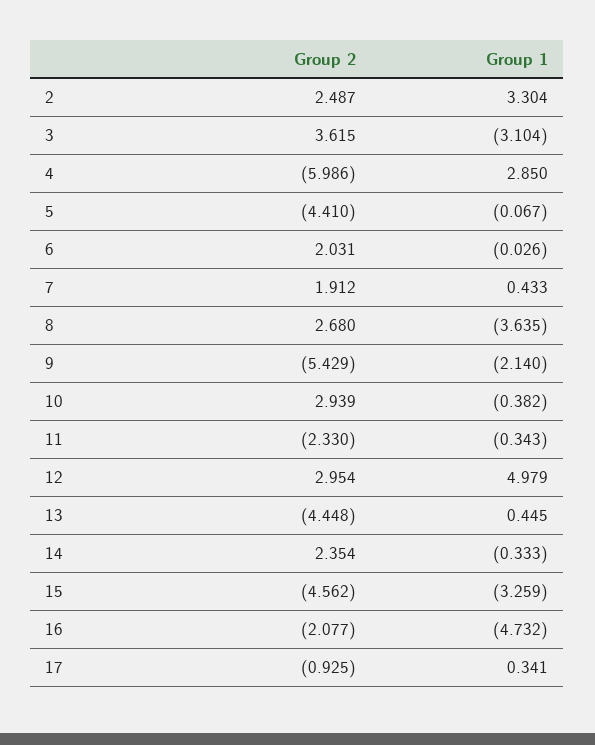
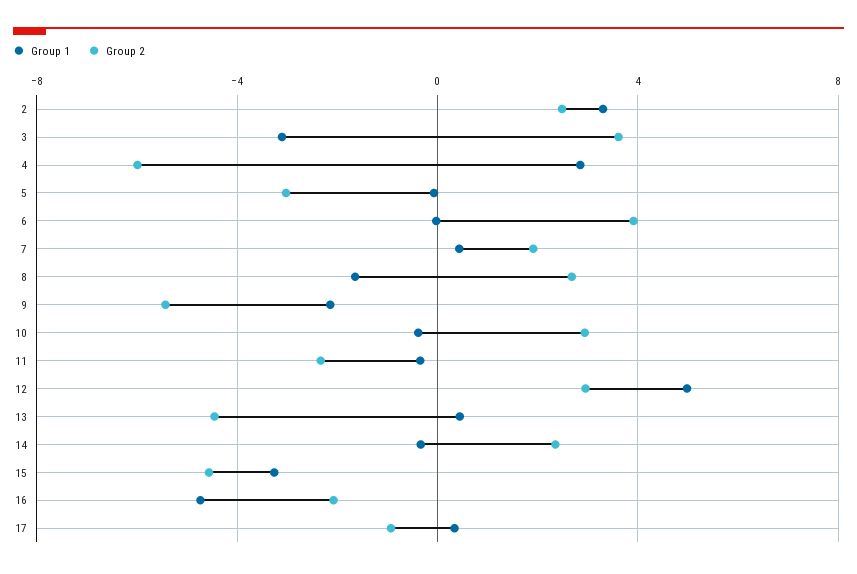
Group 2, 5: -4.41 -> -3
Group 2, 6: 2.031 -> 4
Group 1, 8: -3.635 -> -1.5

